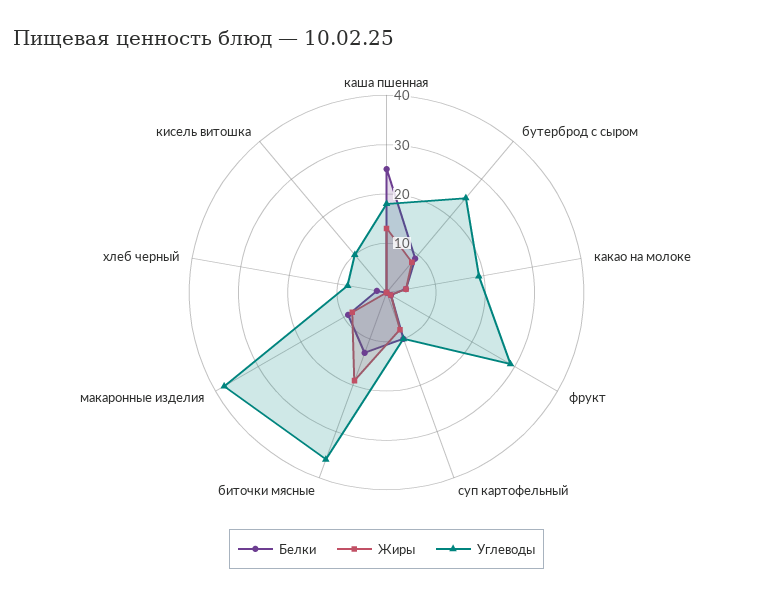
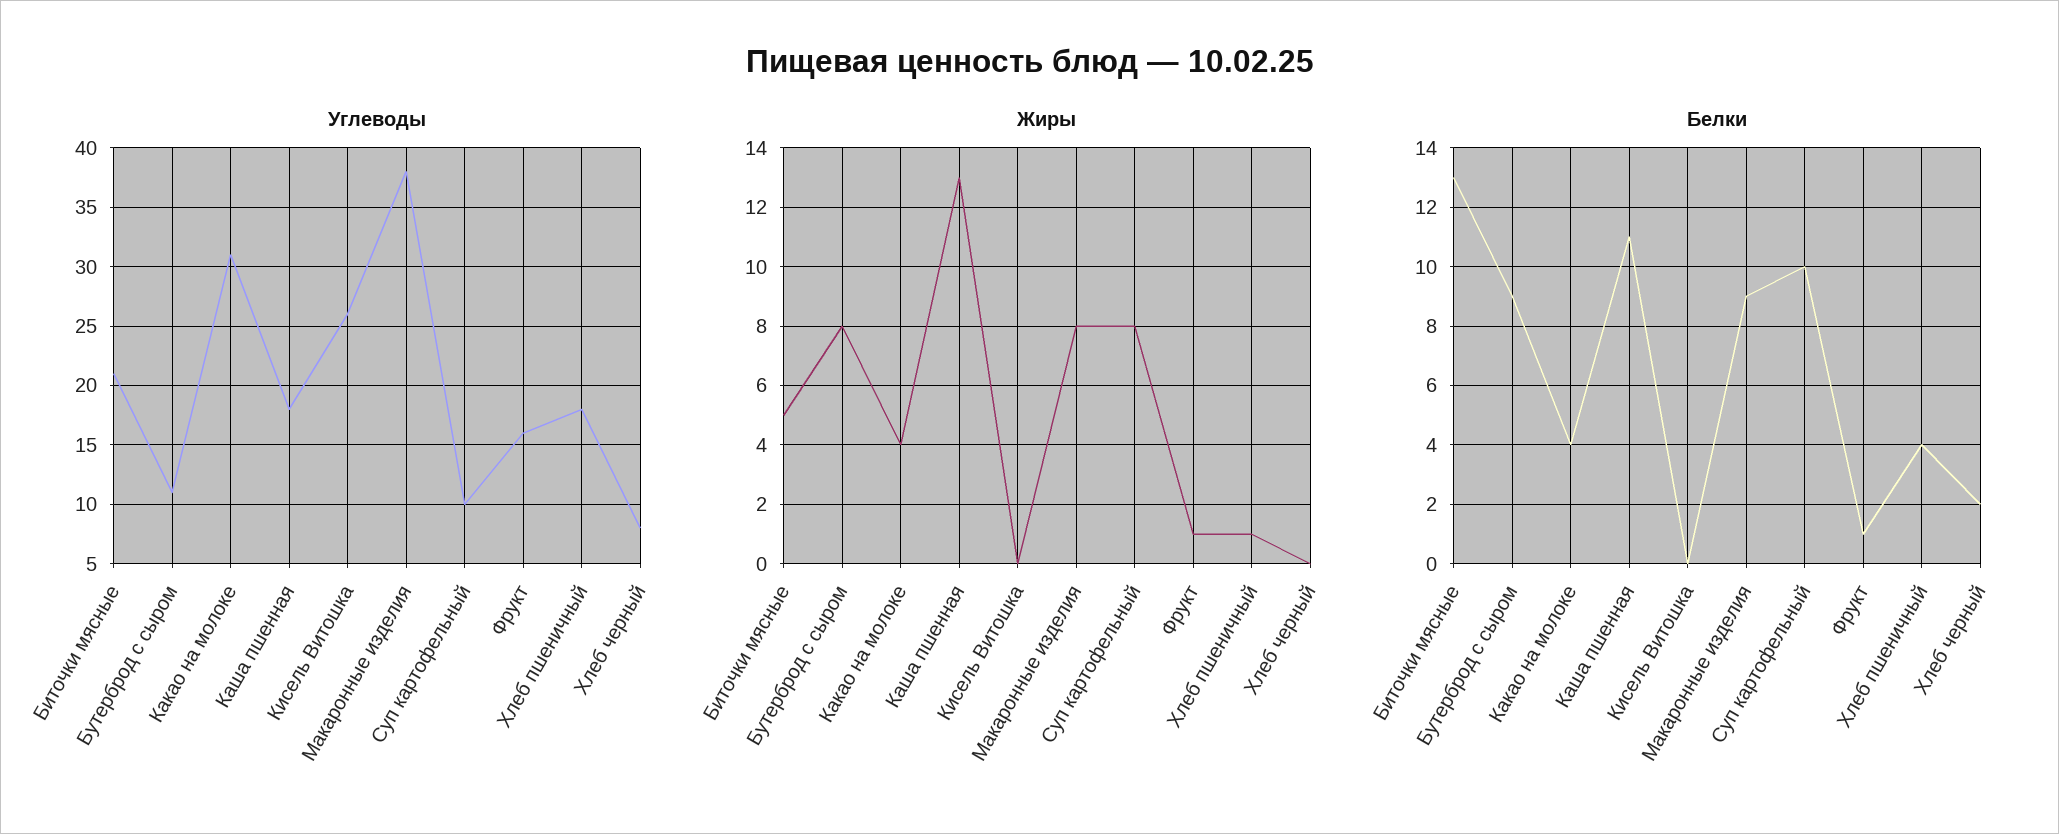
Белки, каша пшенная: 25 -> 11
Углеводы, бутерброд с сыром: 25 -> 11
Углеводы, какао на молоке: 20 -> 31
Углеводы, фрукт: 30 -> 16
Жиры, биточки мясные: 20 -> 5
Углеводы, биточки мясные: 35 -> 21
Углеводы, кисель витошка: 10 -> 26
Углеводы, Хлеб пшеничный: none -> 18
Жиры, Хлеб пшеничный: none -> 1
Белки, Хлеб пшеничный: none -> 4

